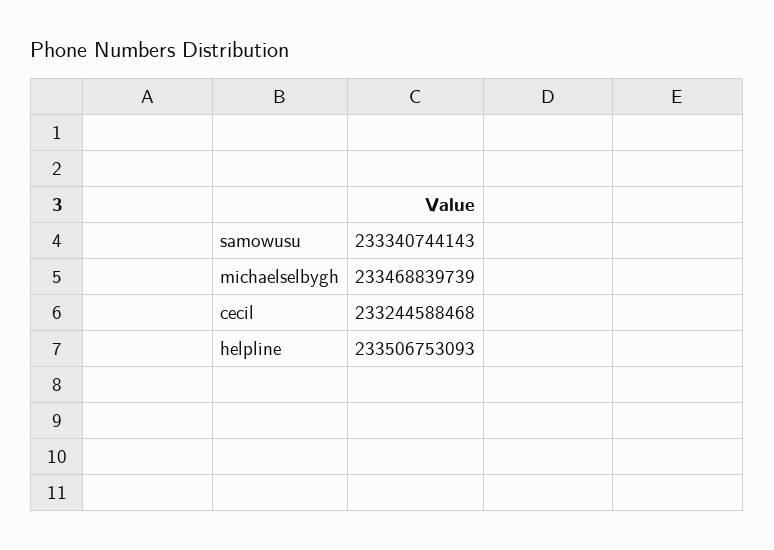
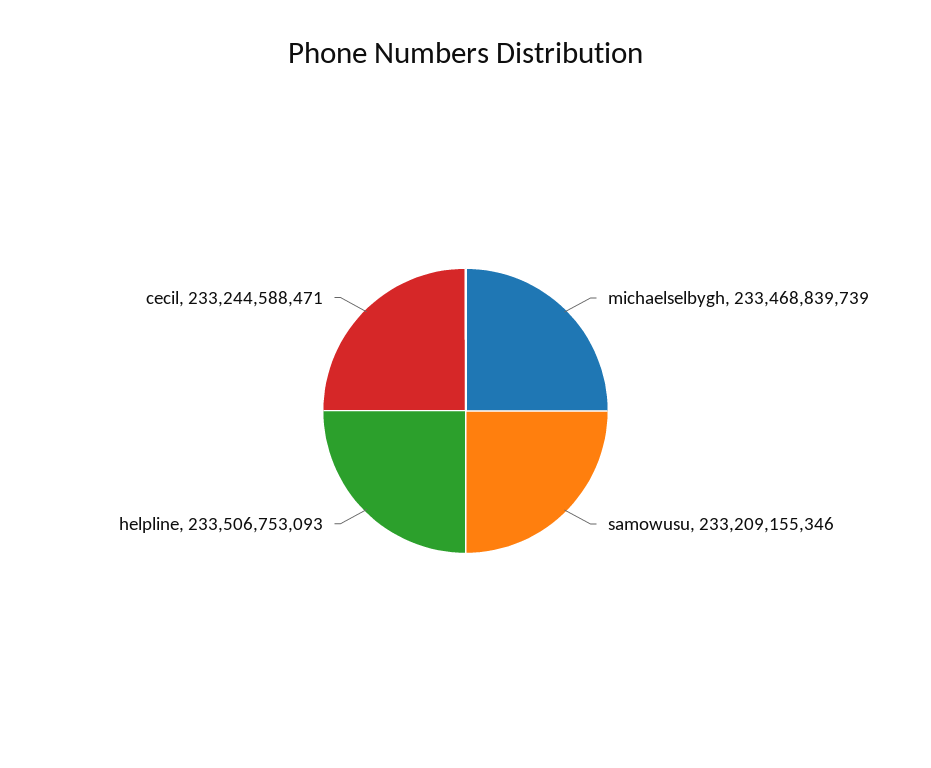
samowusu: 233340744143 -> 233209155346
cecil: 233244588468 -> 233244588471

